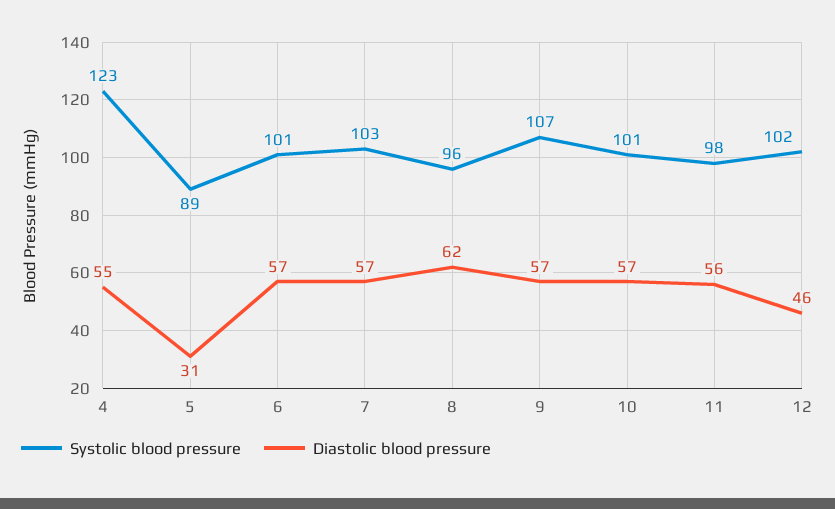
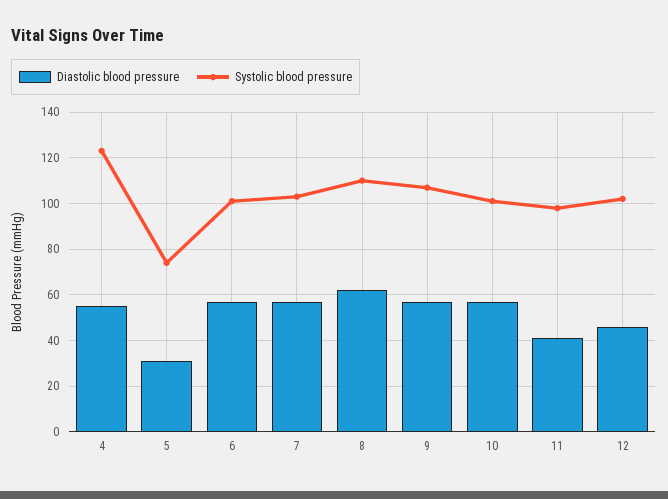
Systolic blood pressure, 5: 89 -> 75
Systolic blood pressure, 8: 96 -> 110
Diastolic blood pressure, 11: 56 -> 40

